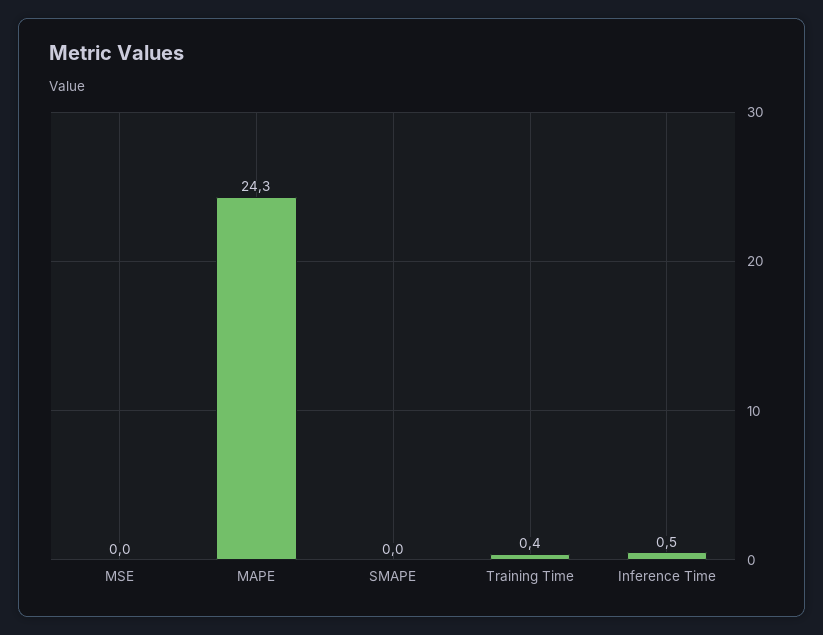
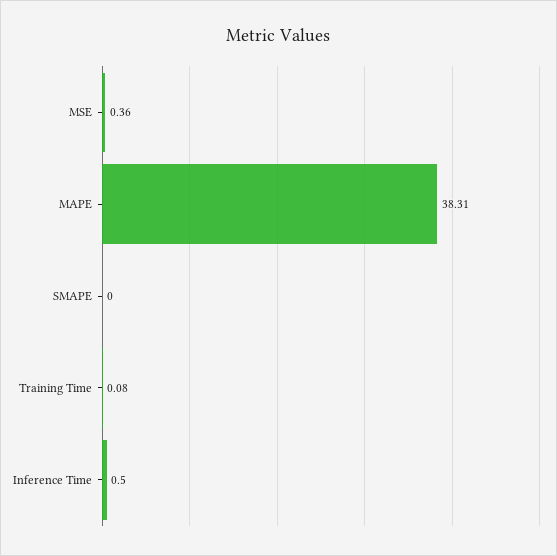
MSE: 0 -> 0.36
MAPE: 24.3 -> 38.31
Training Time: 0.4 -> 0.08

